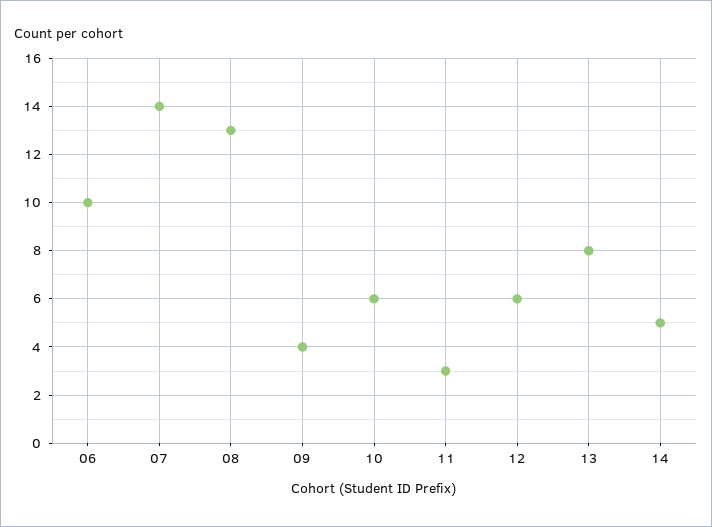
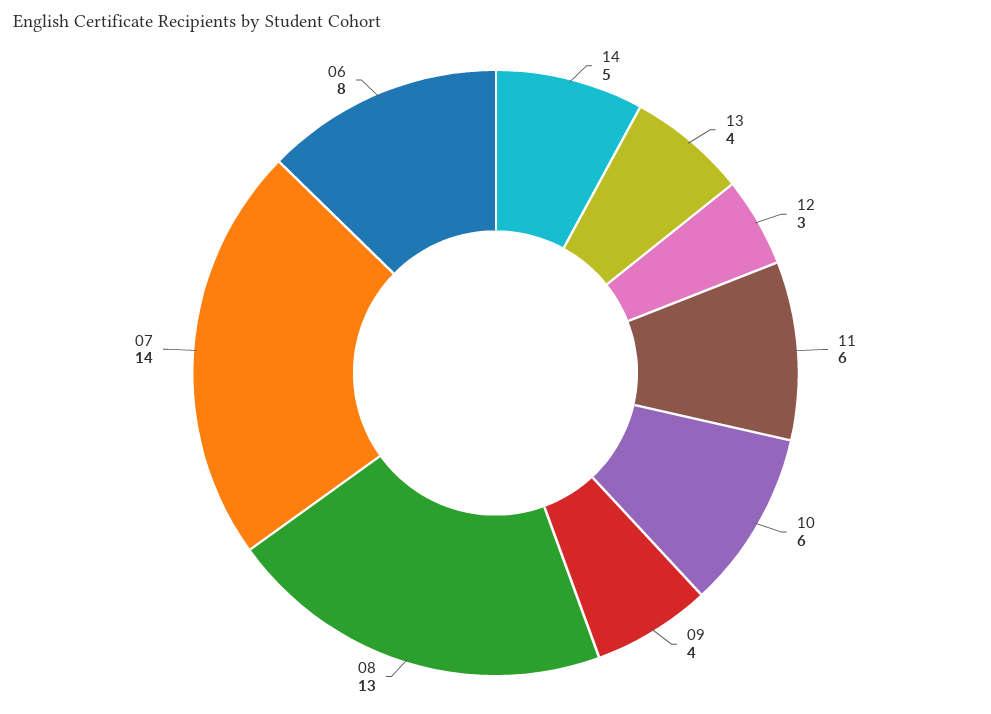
06: 10 -> 8
11: 3 -> 6
12: 6 -> 3
13: 8 -> 4

